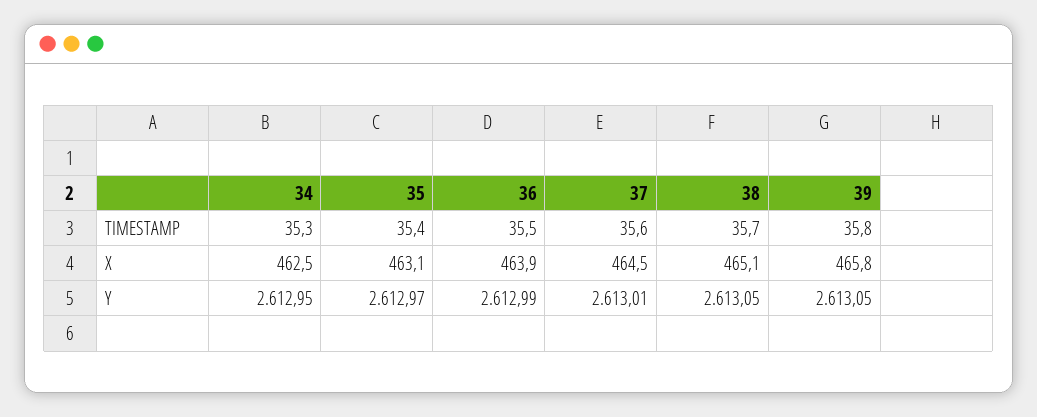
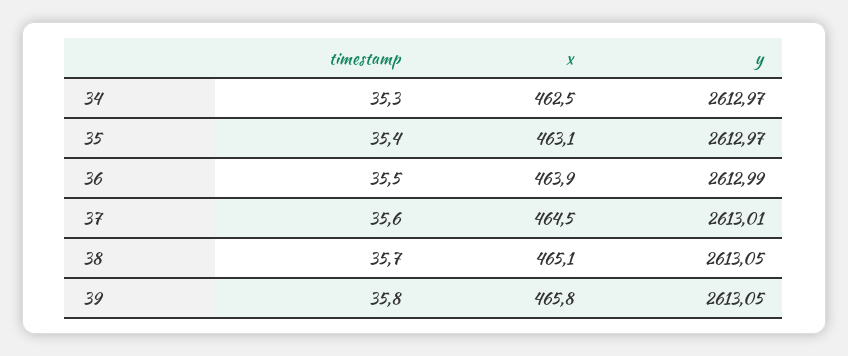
34, Y: 2612.95 -> 2612.97

